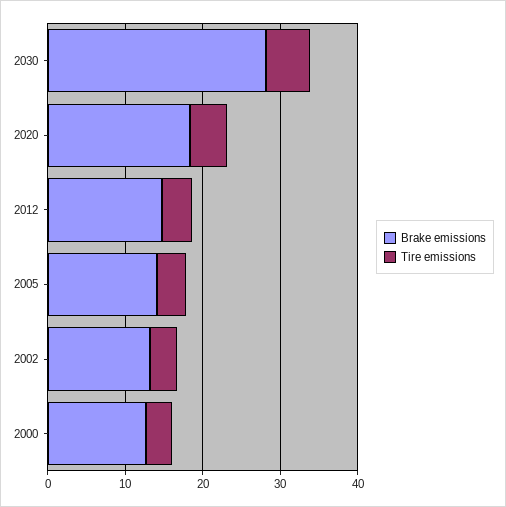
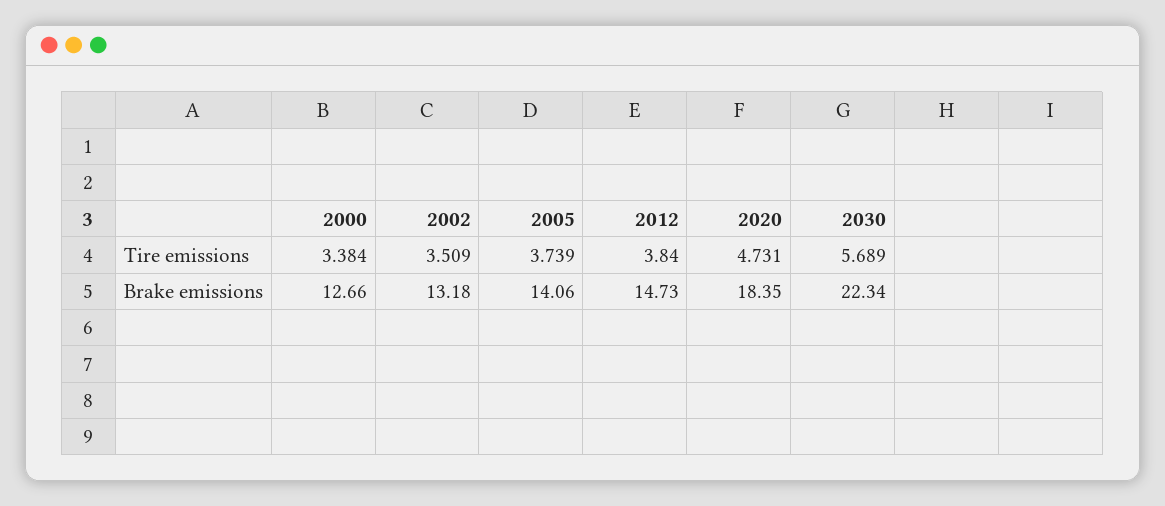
Brake emissions, 2030: 28 -> 22.34

